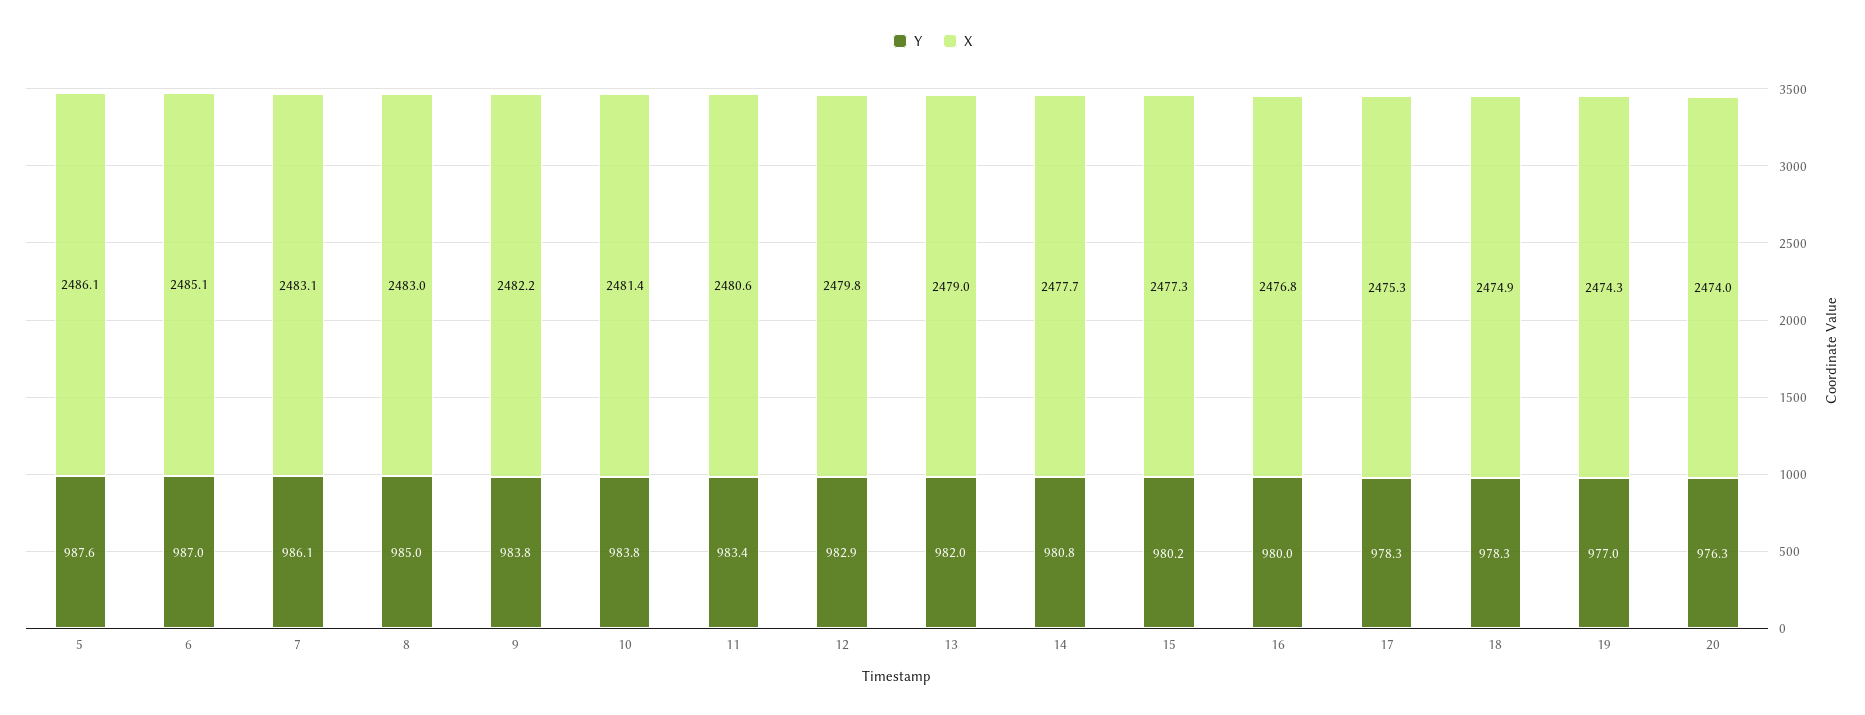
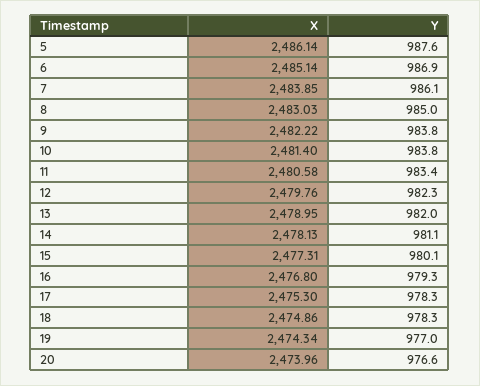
Y, 6: 987 -> 986.9
X, 7: 2483.1 -> 2483.85
Y, 12: 982.9 -> 982.3
Y, 14: 980.8 -> 981.1
X, 14: 2477.7 -> 2478.13
Y, 15: 980.2 -> 980.1
Y, 16: 980 -> 979.3
Y, 20: 976.3 -> 976.6

